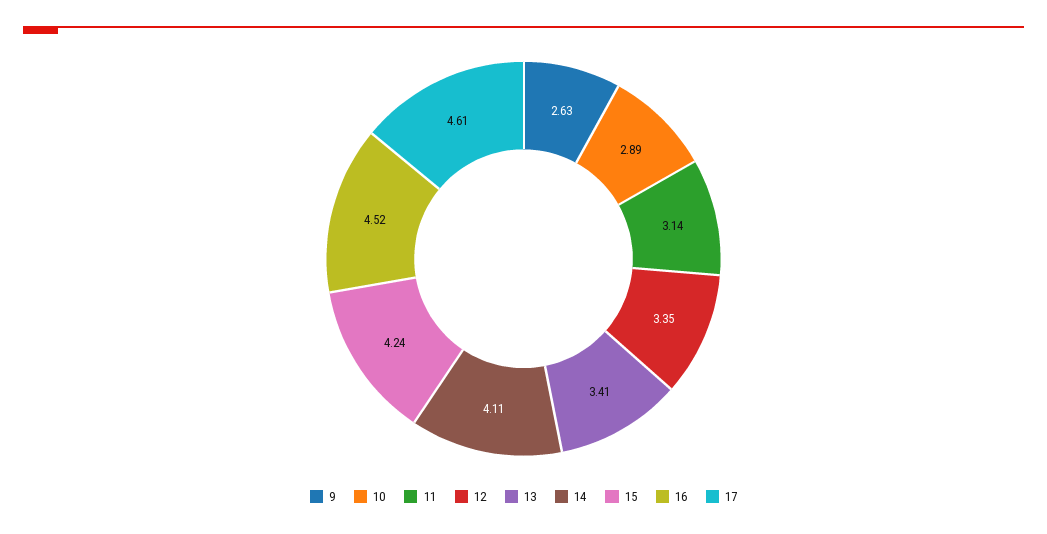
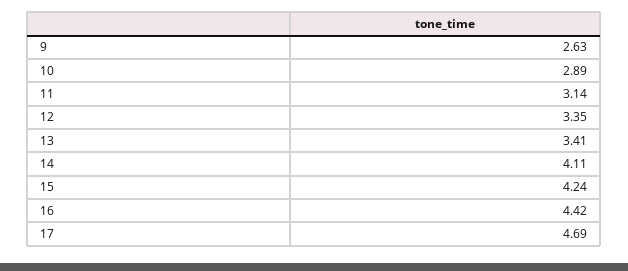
16: 4.52 -> 4.42
17: 4.61 -> 4.69

